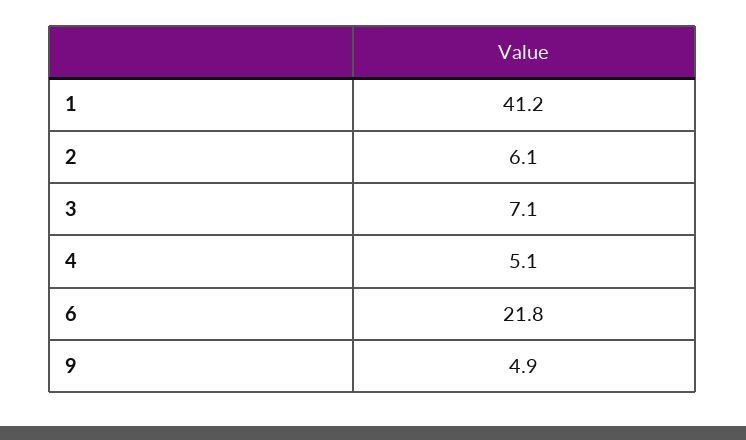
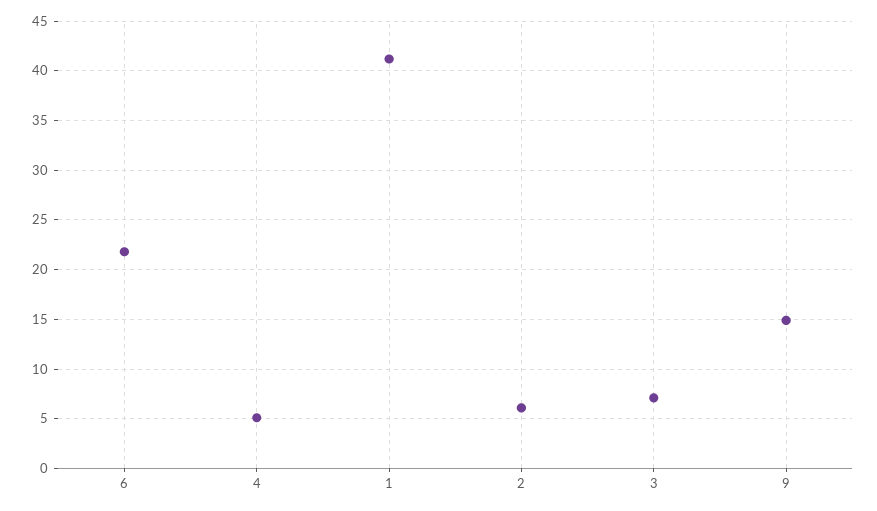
9: 4.9 -> 15

